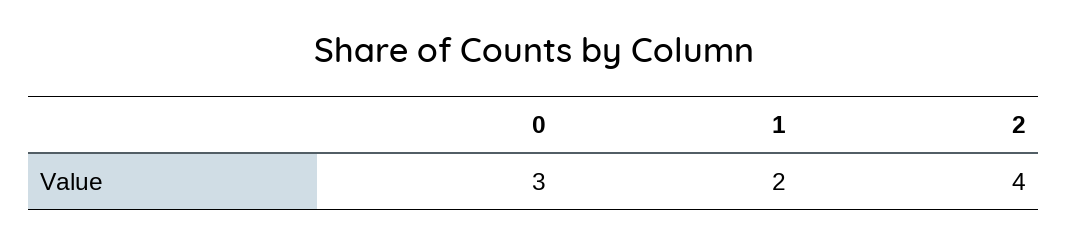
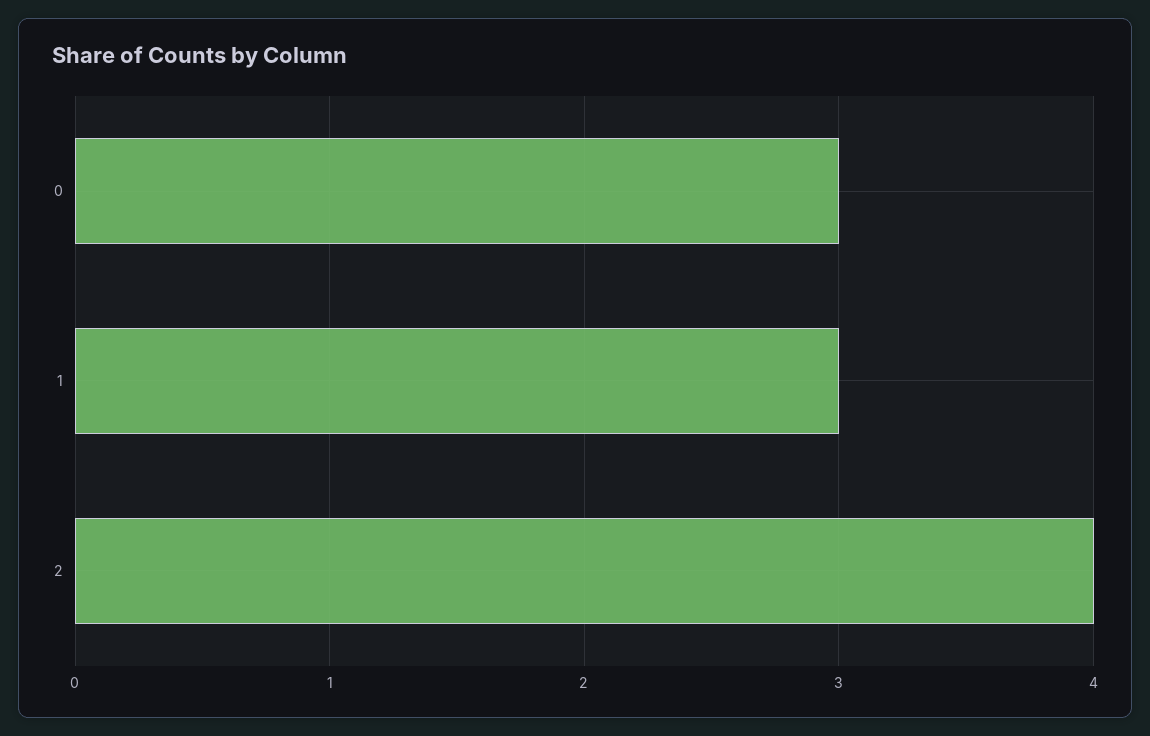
1: 2 -> 3

